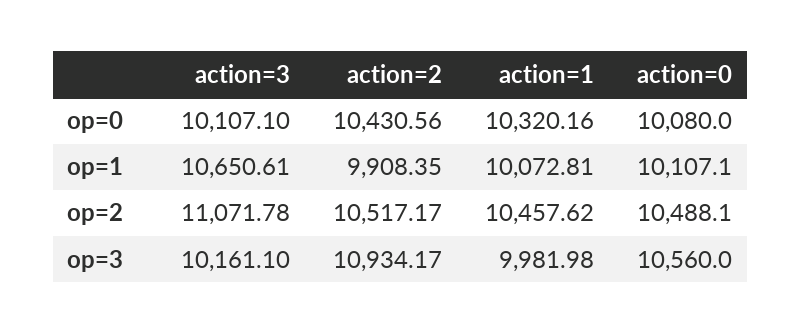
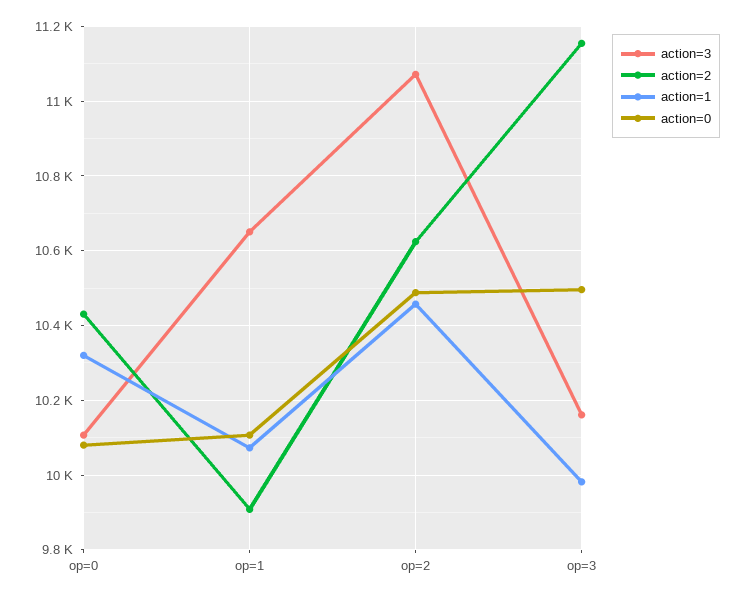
action=2, op=2: 10517.17 -> 10620
action=2, op=3: 10934.17 -> 11160
action=0, op=3: 10560 -> 10500

